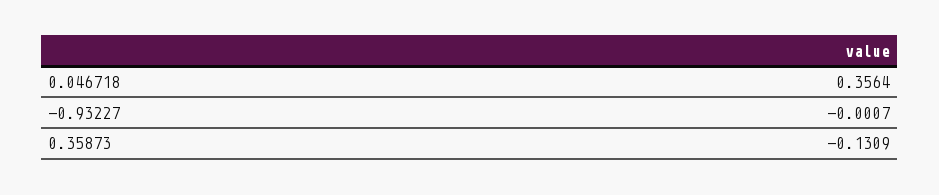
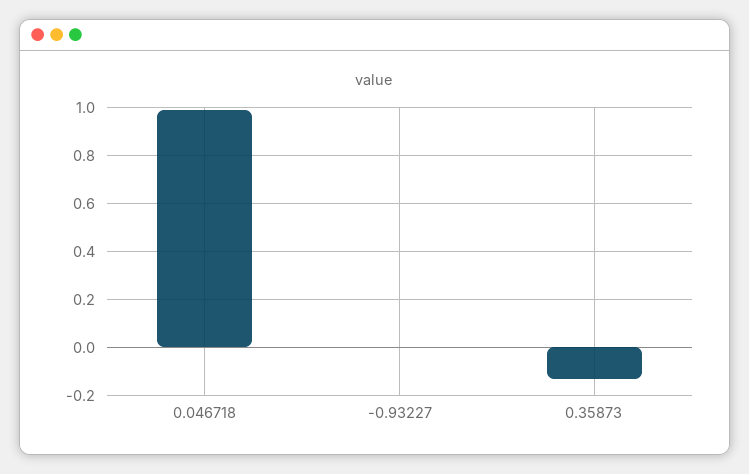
0.046718: 0.3564 -> 1

